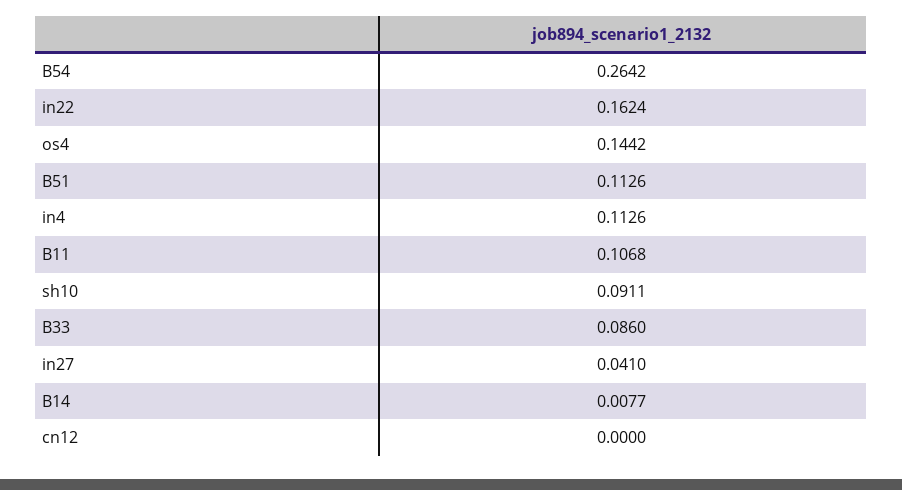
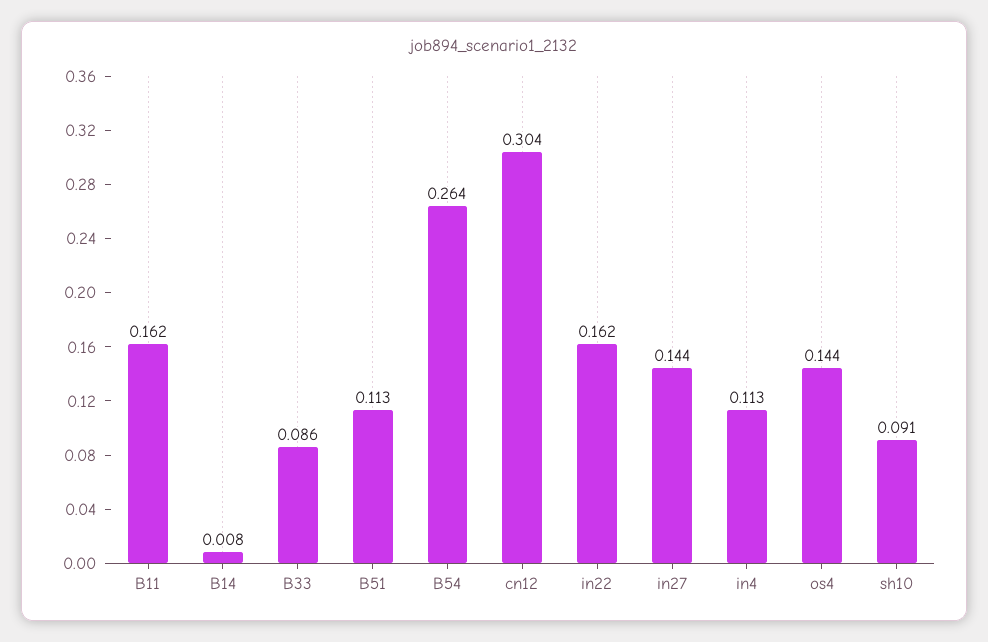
B11: 0.1068 -> 0.162
in27: 0.041 -> 0.144
cn12: 0 -> 0.304

